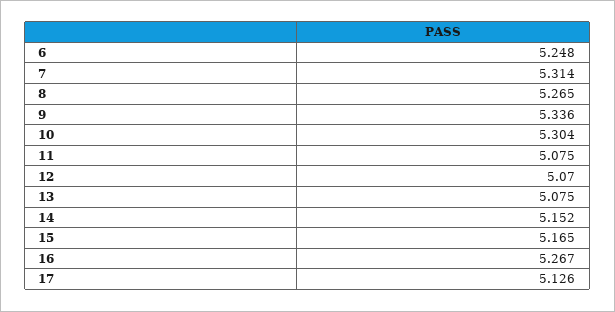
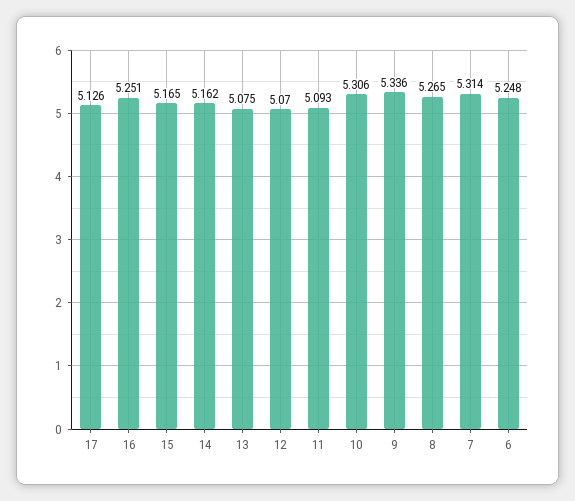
10: 5.304 -> 5.306
11: 5.075 -> 5.093
14: 5.152 -> 5.162
16: 5.267 -> 5.251

